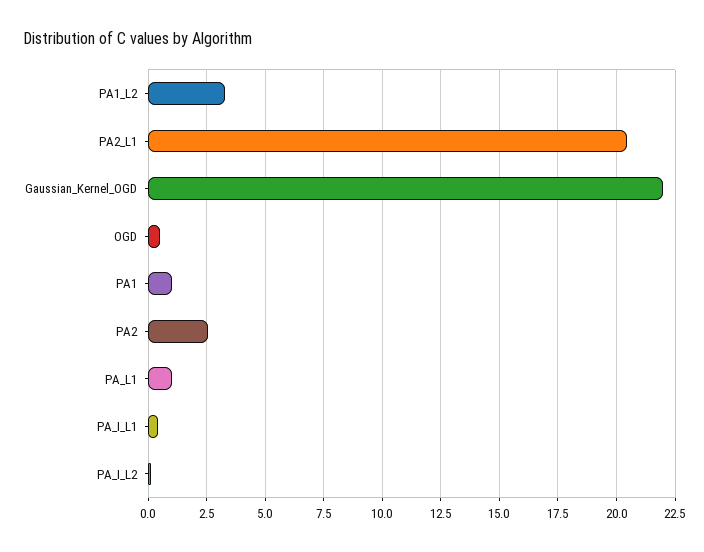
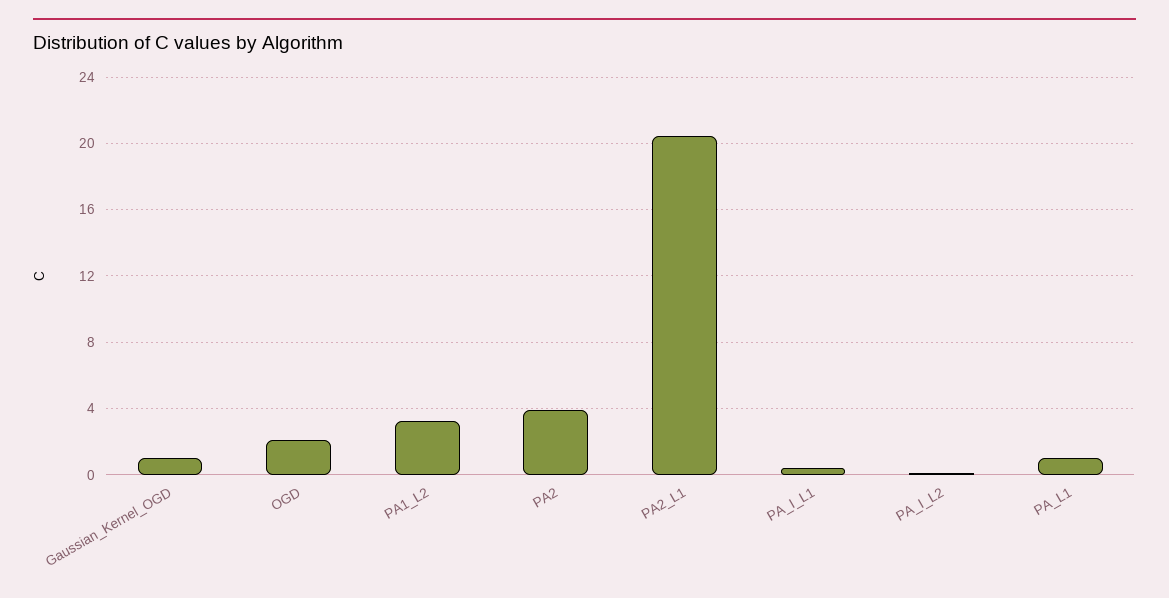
Gaussian_Kernel_OGD: 22 -> 1
OGD: 0.5 -> 2
PA1: 1 -> none
PA2: 2.5 -> 4

